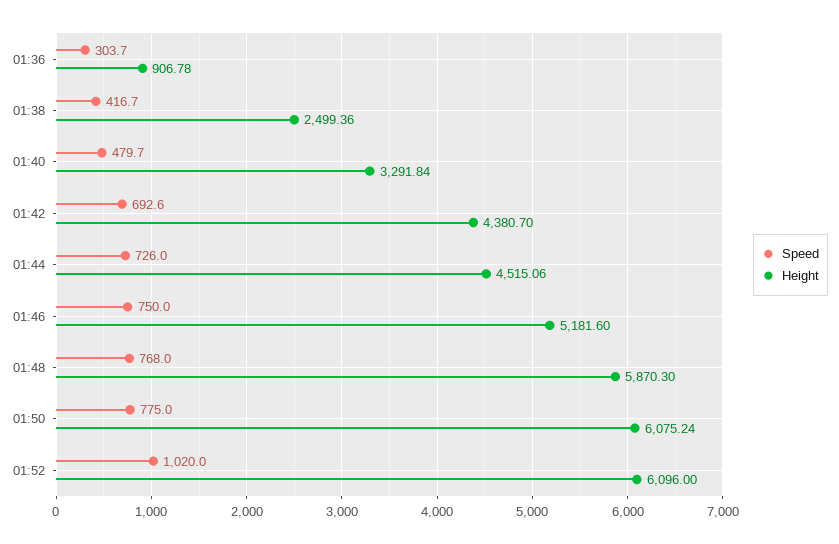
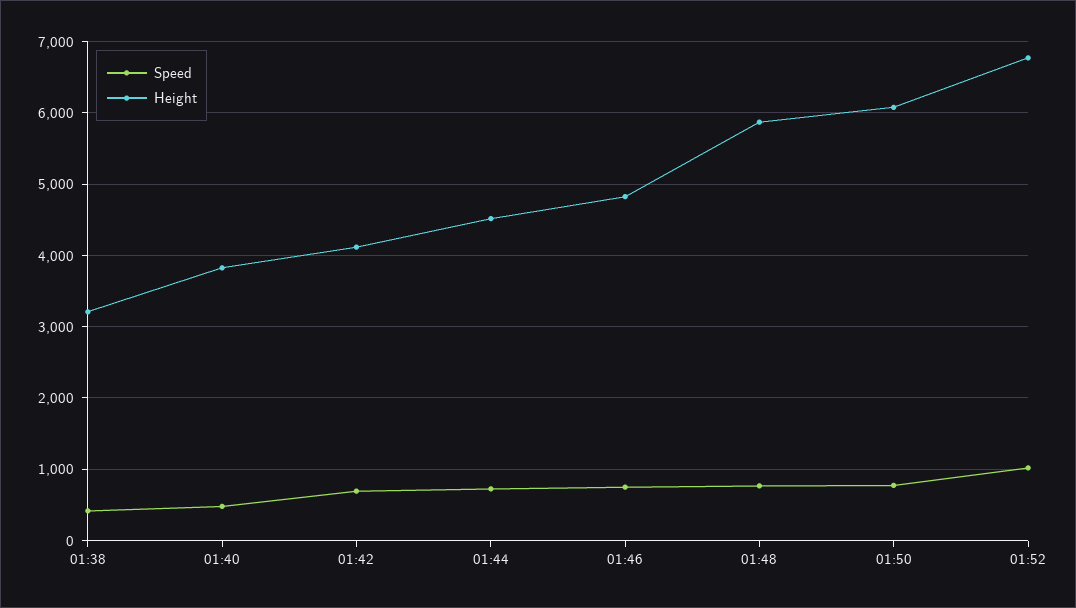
Speed, 01:36: 303.7 -> none
Height, 01:36: 906.78 -> none
Height, 01:38: 2499.36 -> 3200
Height, 01:40: 3291.84 -> 3800
Height, 01:42: 4380.7 -> 4100
Height, 01:46: 5181.6 -> 4800
Height, 01:52: 6096 -> 6800

